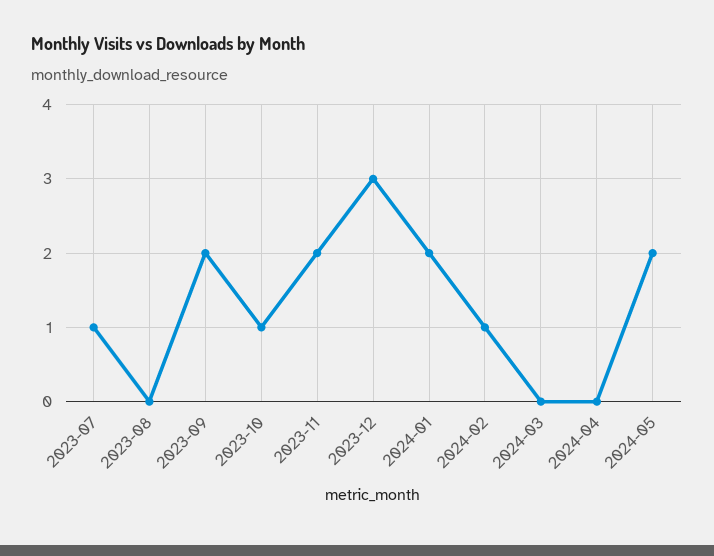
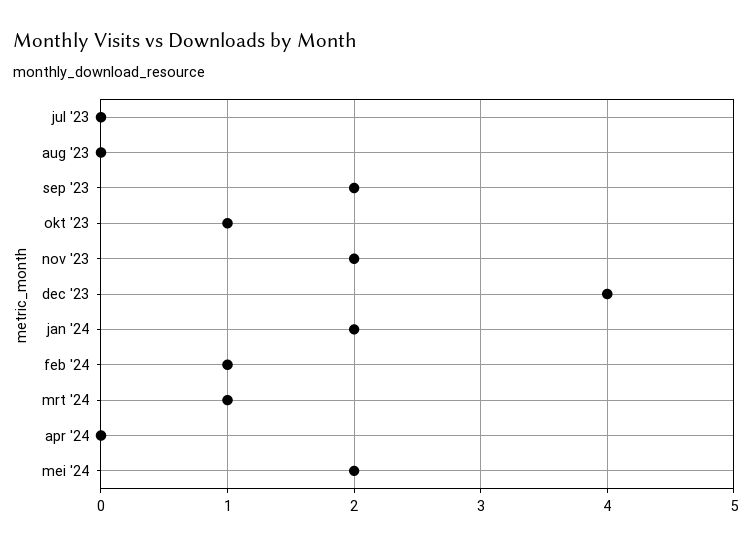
2023-07: 1 -> 0
2023-12: 3 -> 4
2024-03: 0 -> 1

